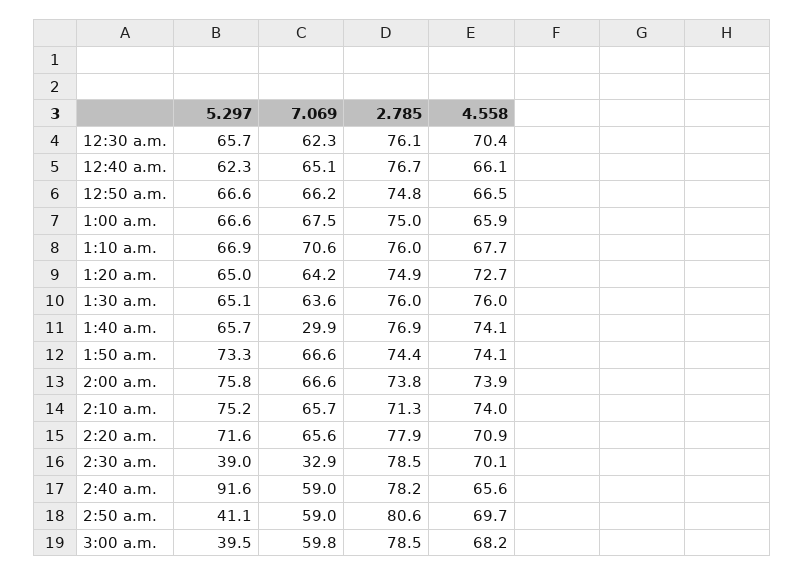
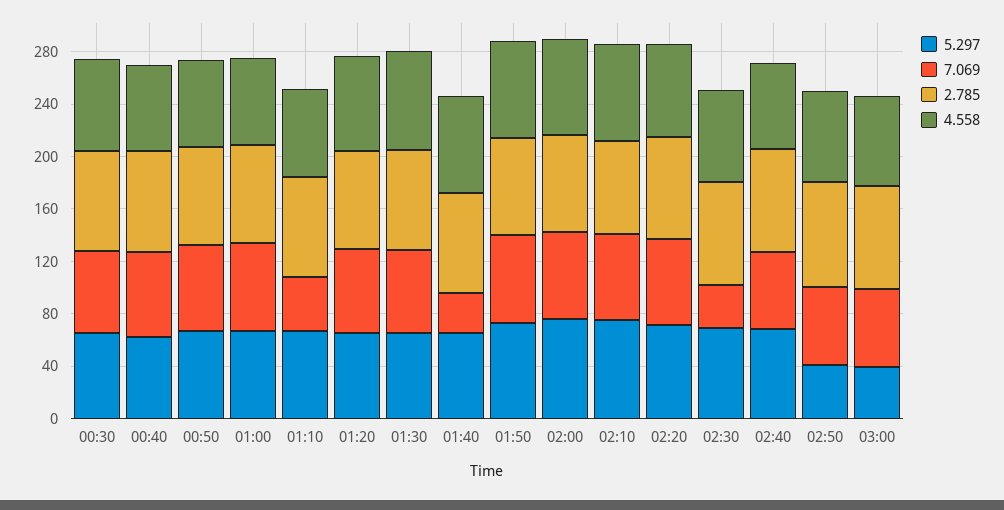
7.069, 1:10 a.m.: 70.6 -> 40
5.297, 2:30 a.m.: 39 -> 70
5.297, 2:40 a.m.: 91.6 -> 70

